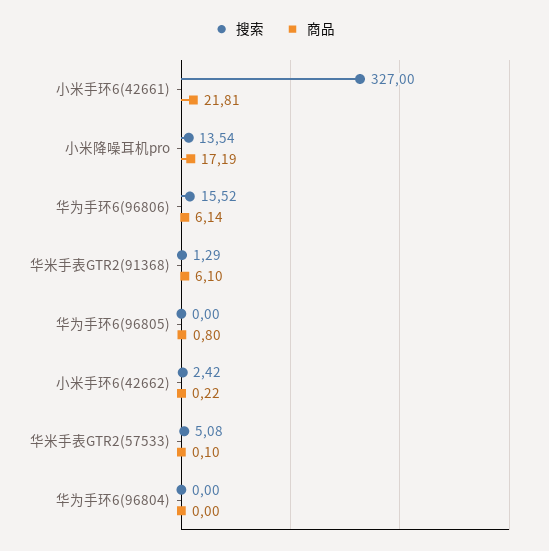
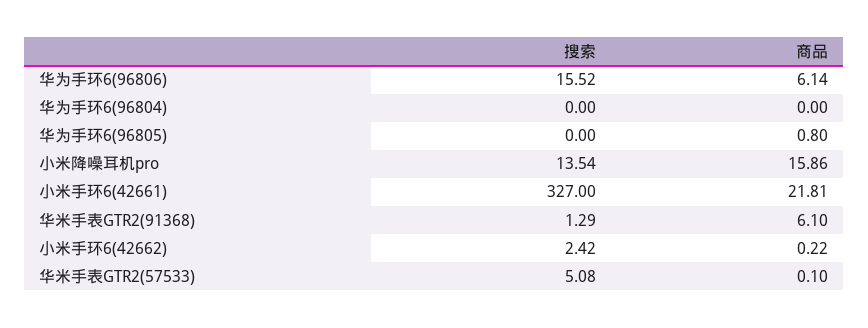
商品, 小米降噪耳机pro: 17.19 -> 15.86

